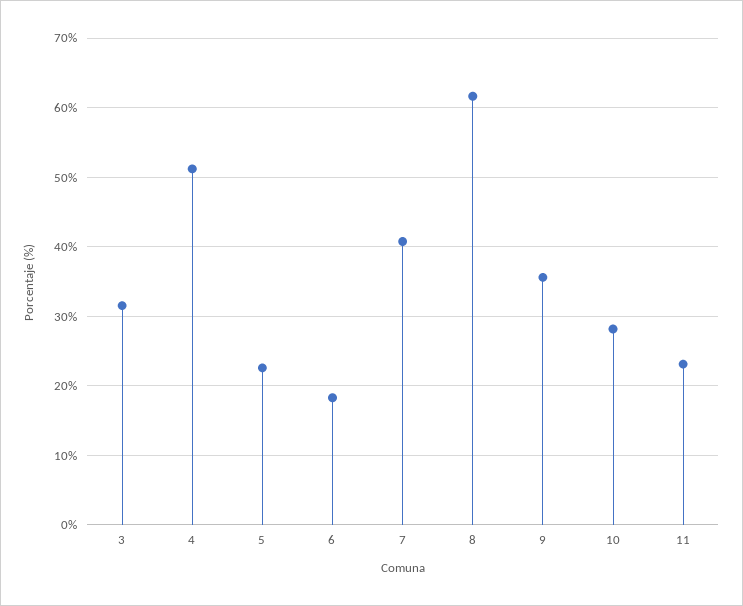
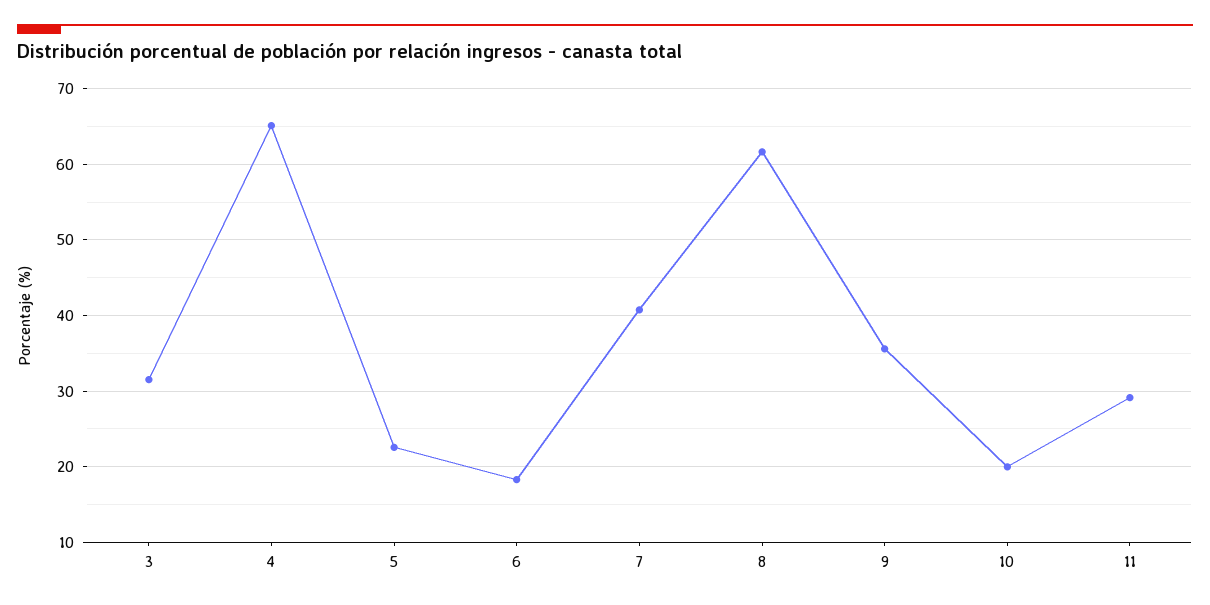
4: 51 -> 65
10: 28 -> 20
11: 23 -> 29

